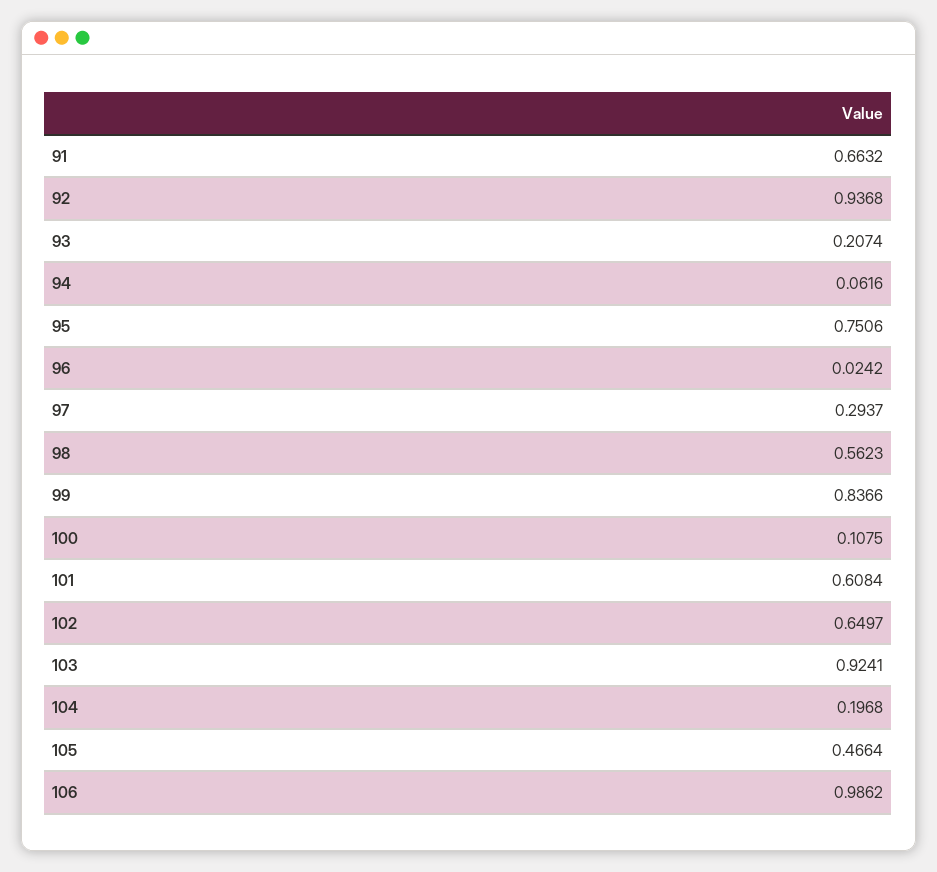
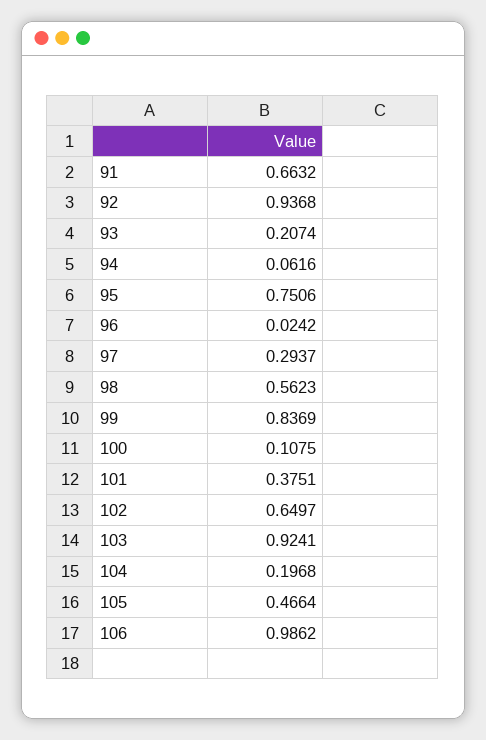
99: 0.8366 -> 0.8369
101: 0.6084 -> 0.3751

